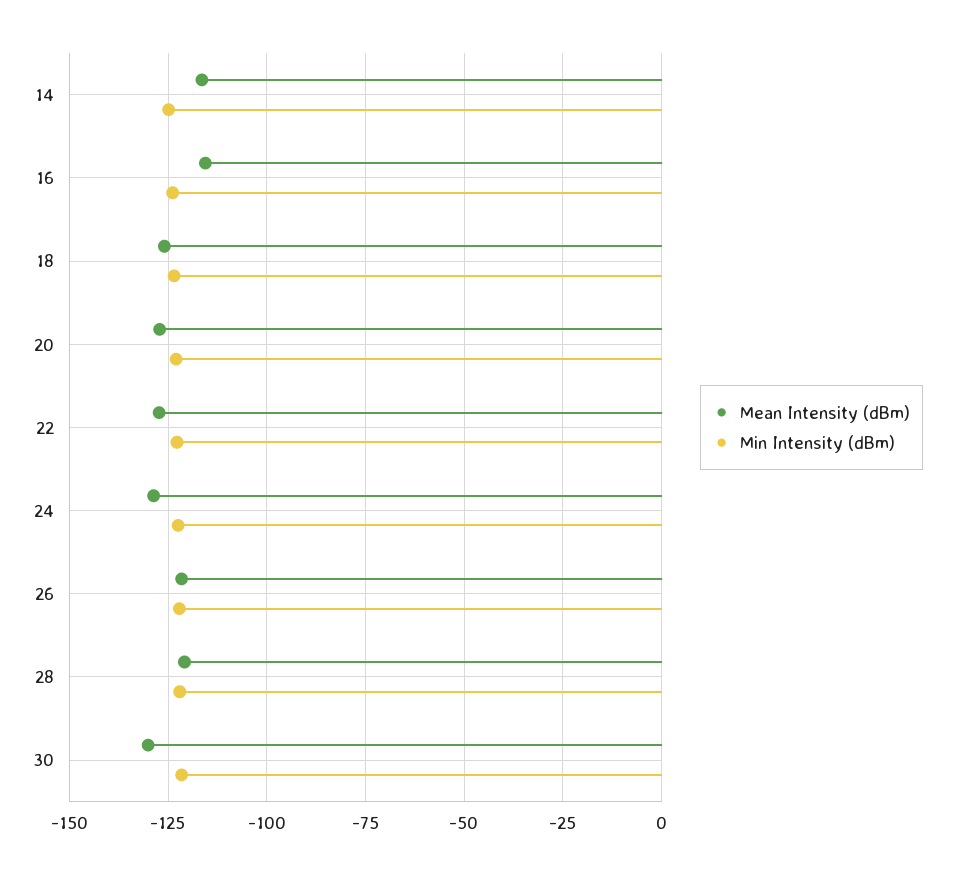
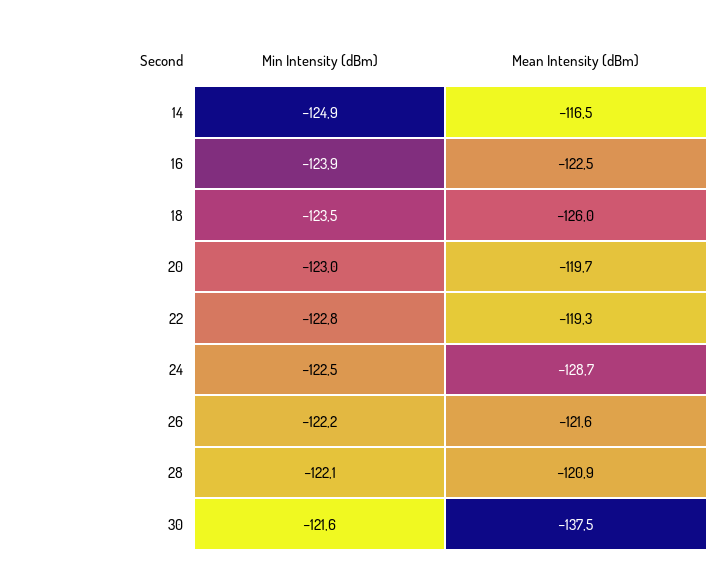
Mean Intensity (dBm), 16: -115 -> -122.5
Mean Intensity (dBm), 20: -127.5 -> -119.7
Mean Intensity (dBm), 22: -127.5 -> -119.3
Mean Intensity (dBm), 30: -130 -> -137.5

